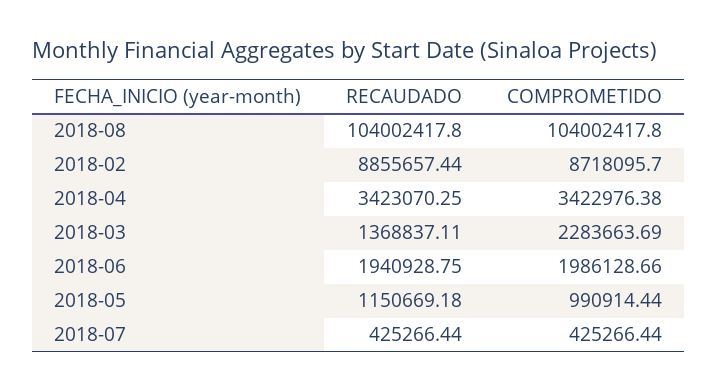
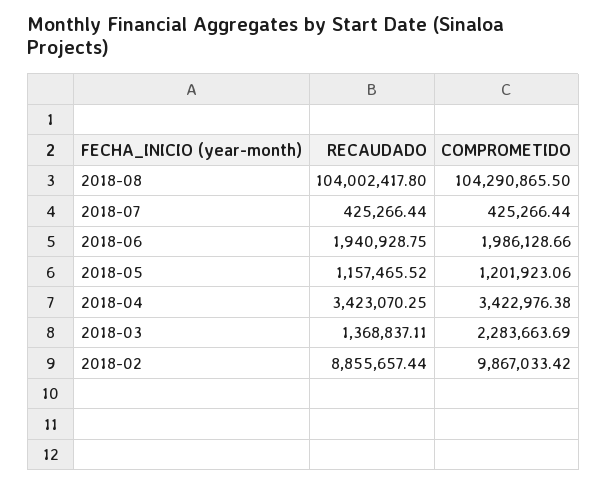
COMPROMETIDO, 2018-08: 104002417.8 -> 104290865.5
COMPROMETIDO, 2018-02: 8718095.7 -> 9867033.42
RECAUDADO, 2018-05: 1150669.18 -> 1157465.52
COMPROMETIDO, 2018-05: 990914.44 -> 1201923.06

